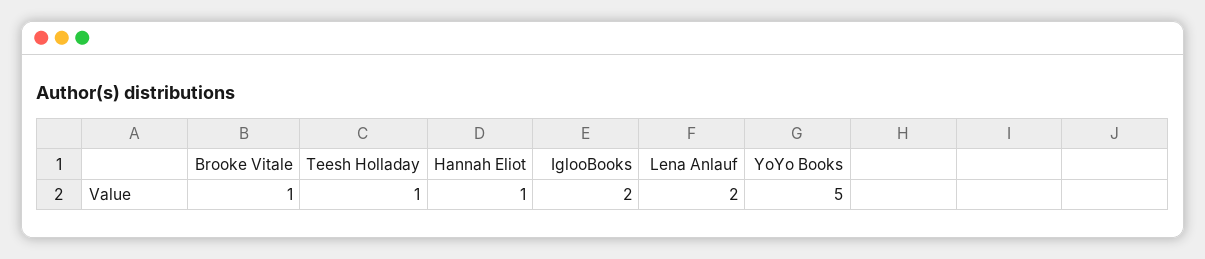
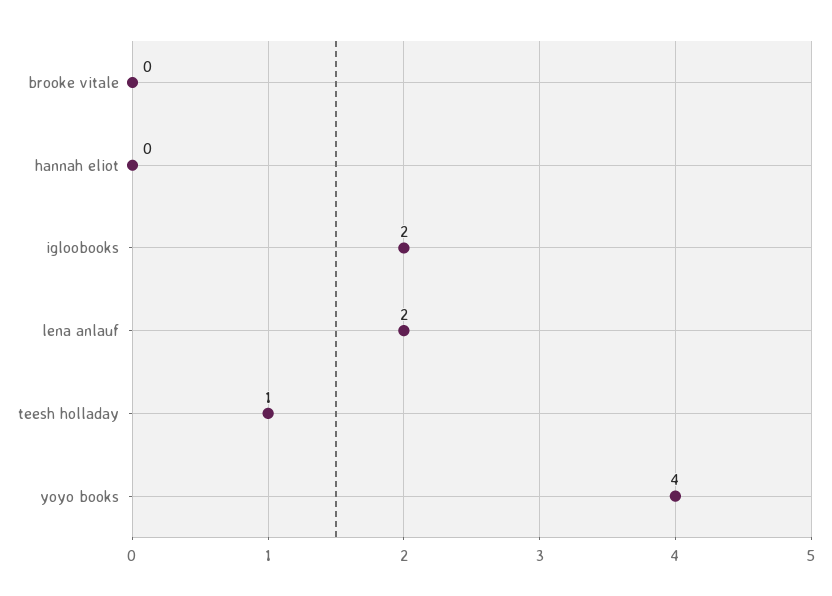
Brooke Vitale: 1 -> 0
Hannah Eliot: 1 -> 0
YoYo Books: 5 -> 4

